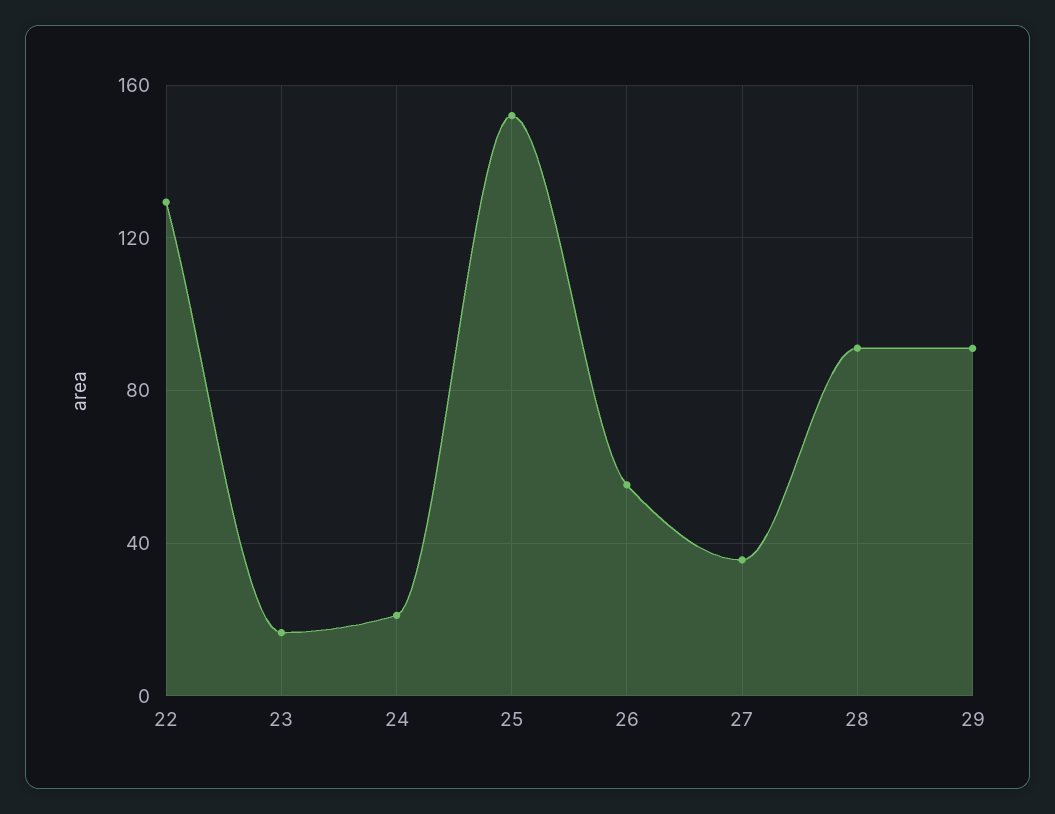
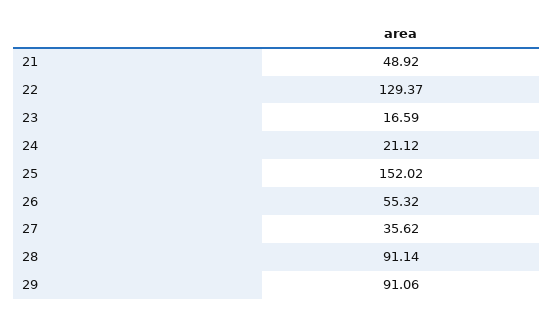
21: none -> 48.92

